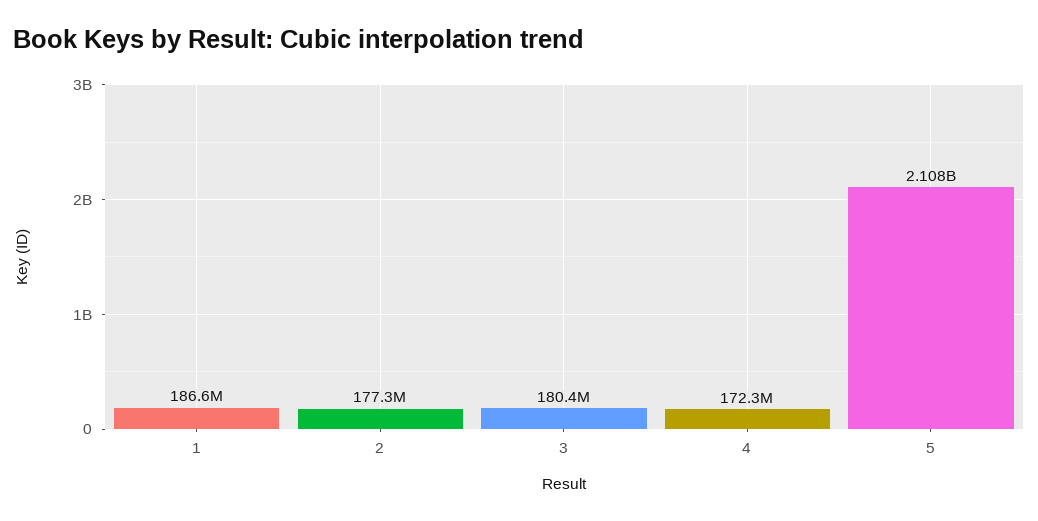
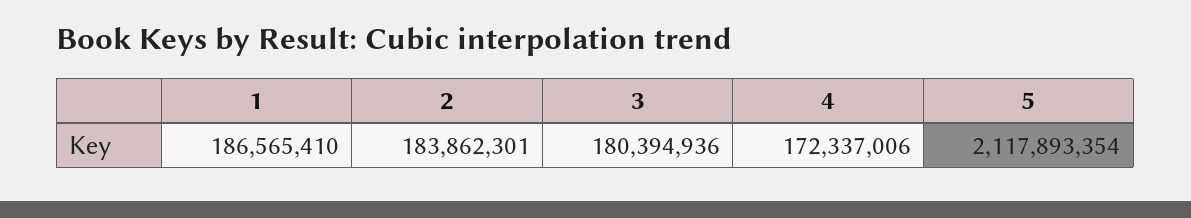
2: 177300000 -> 183862301
5: 2108000000 -> 2117893354

